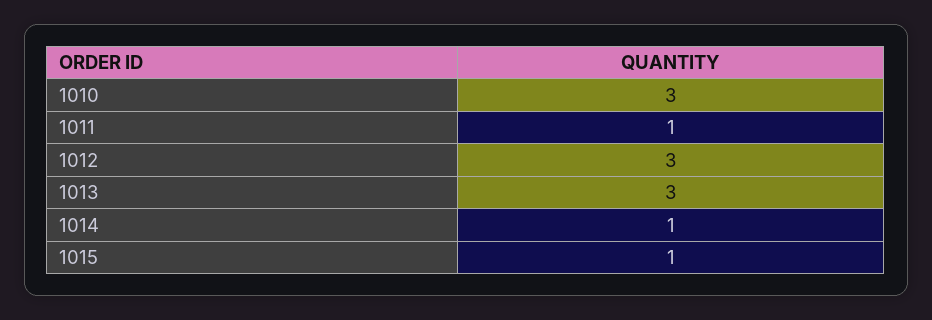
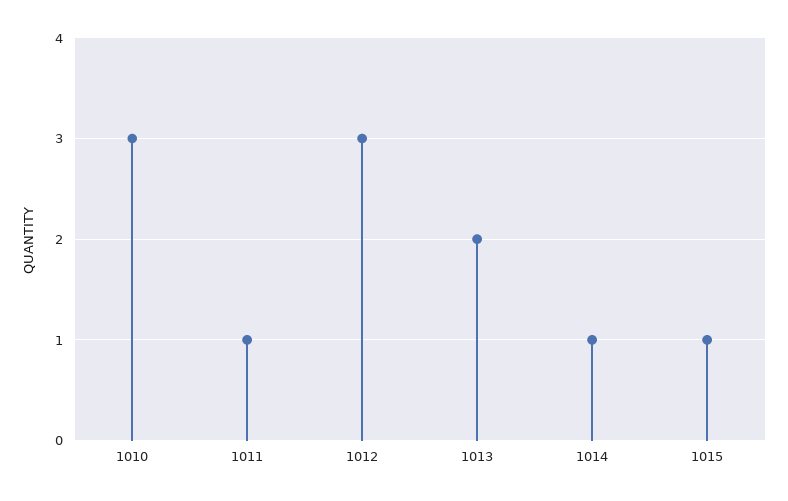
1013: 3 -> 2

